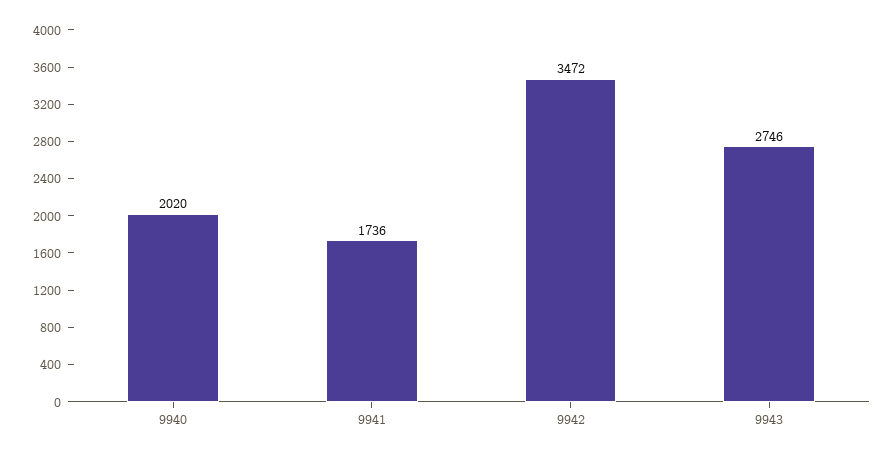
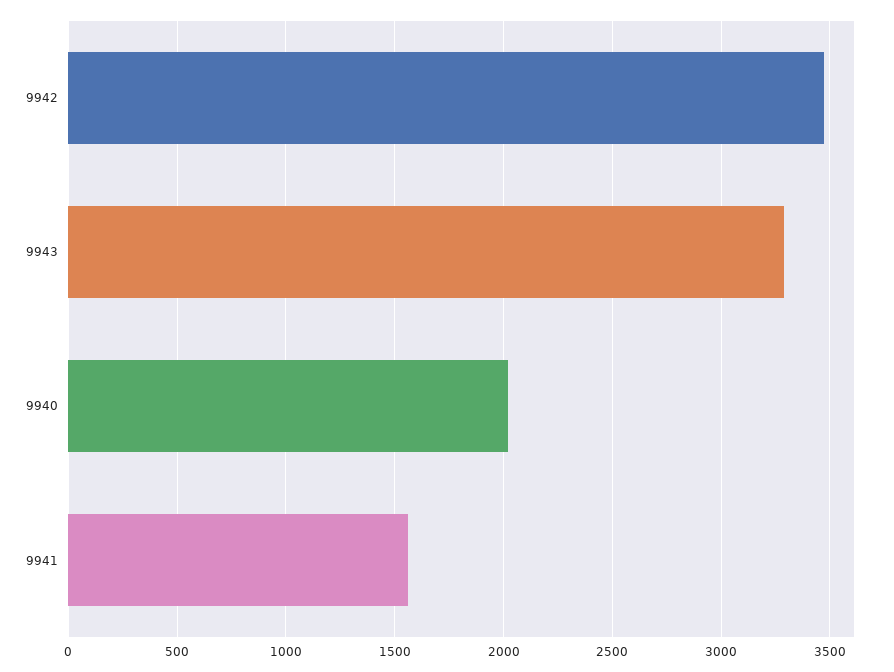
9941: 1736 -> 1550
9943: 2746 -> 3300

